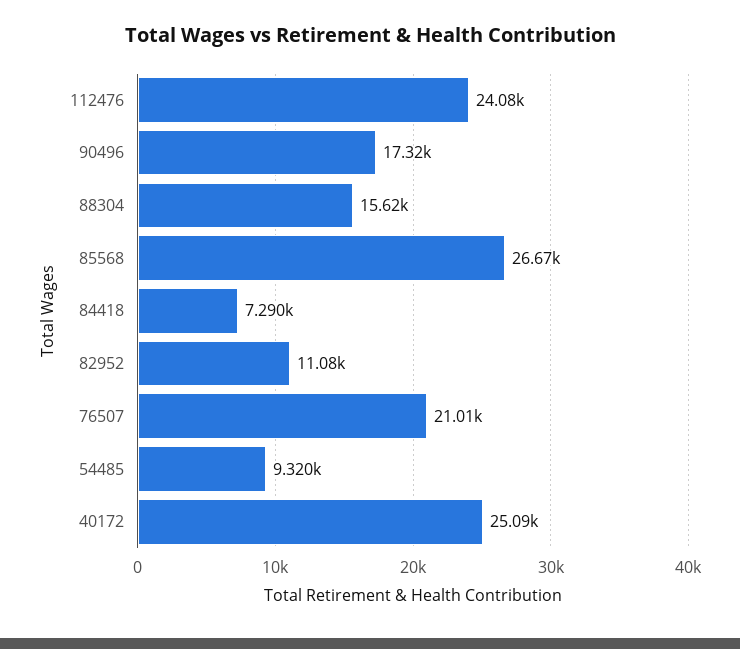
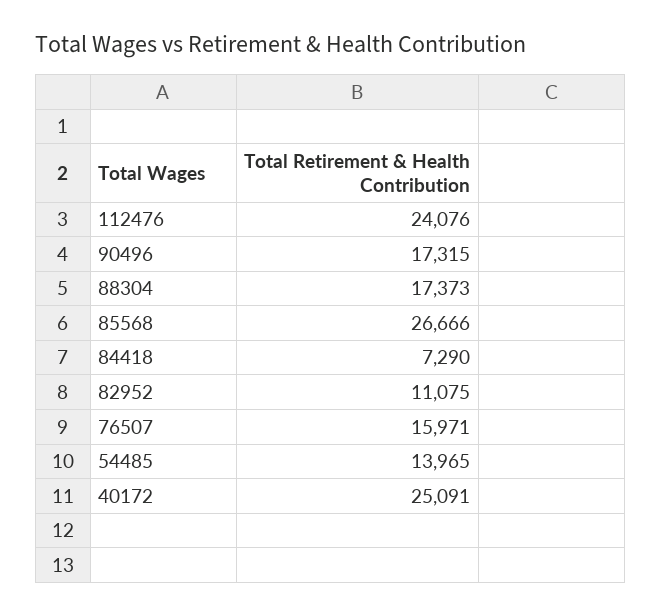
88304: 15620 -> 17373
76507: 21010 -> 15971
54485: 9320 -> 13965

